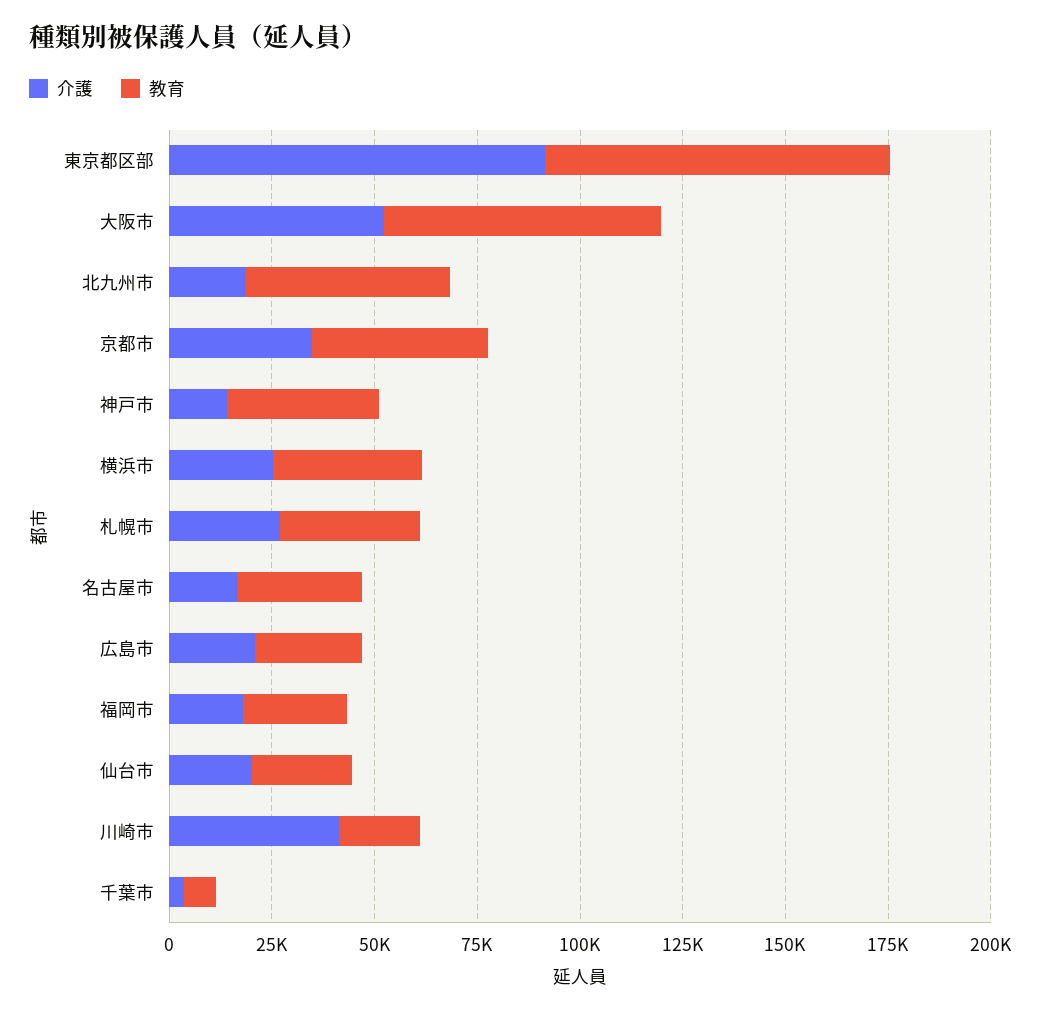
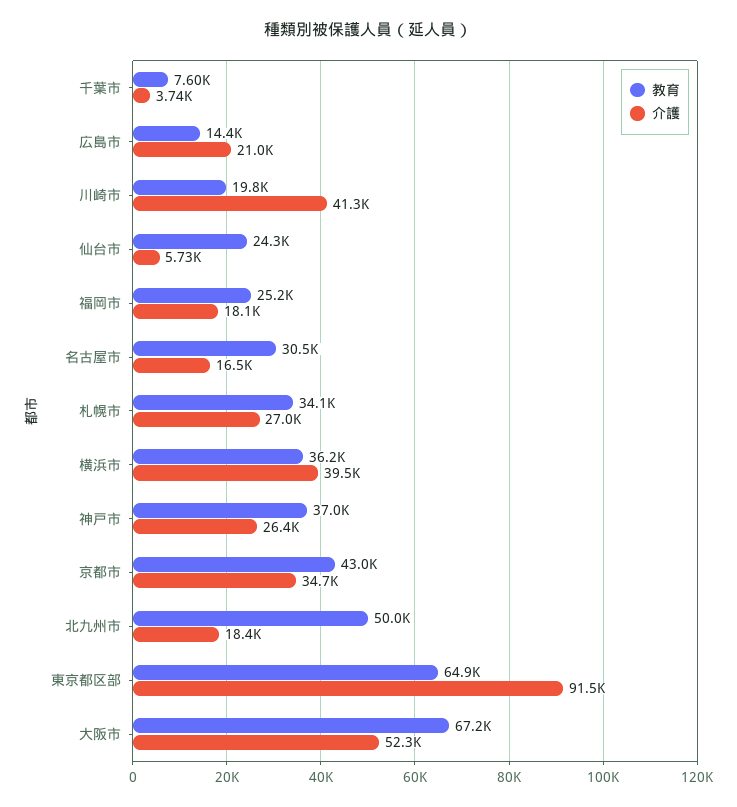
教育, 東京都区部: 85000 -> 64900
介護, 神戸市: 15000 -> 26400
介護, 横浜市: 25000 -> 39500
教育, 広島市: 25000 -> 14400
介護, 仙台市: 20000 -> 5730

